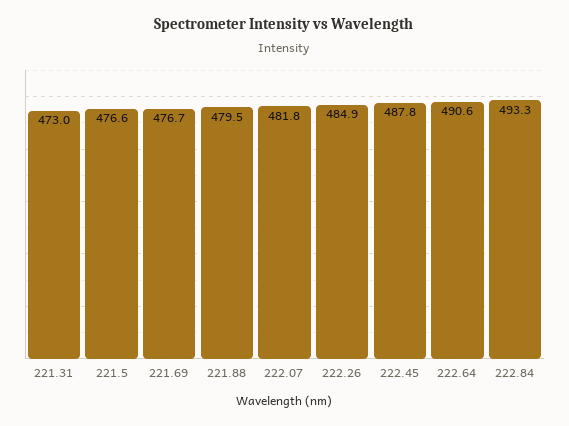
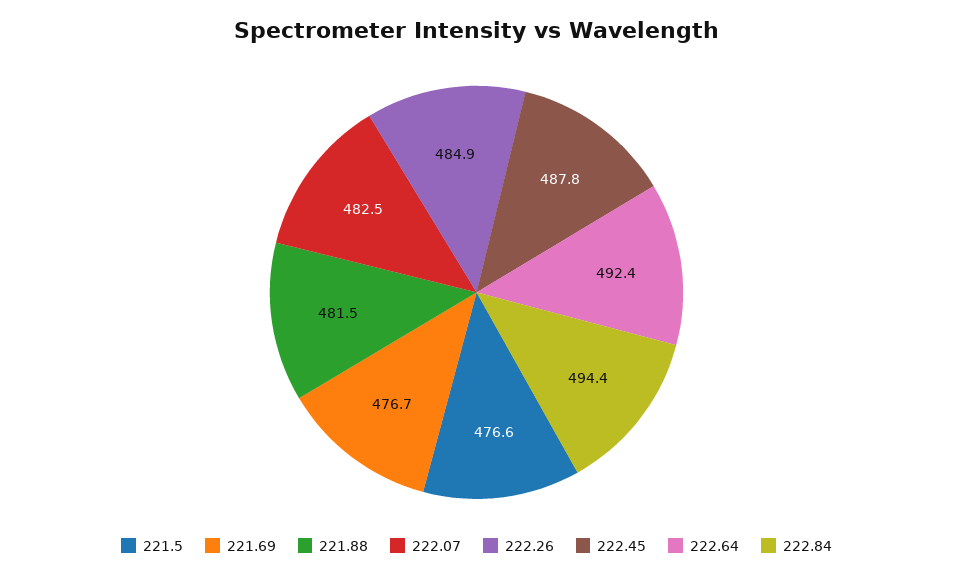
221.31: 473 -> none
221.88: 479.5 -> 481.5
222.07: 481.8 -> 482.5
222.64: 490.6 -> 492.4
222.84: 493.3 -> 494.4

